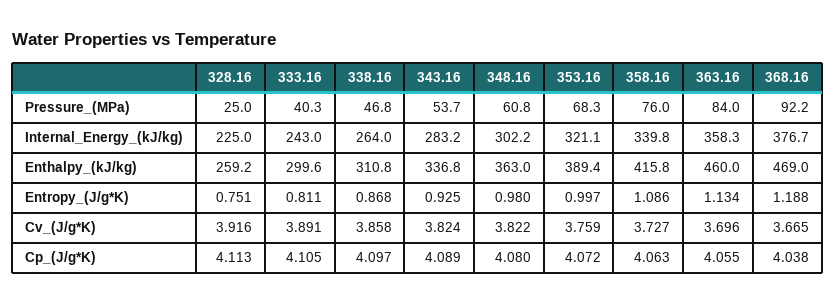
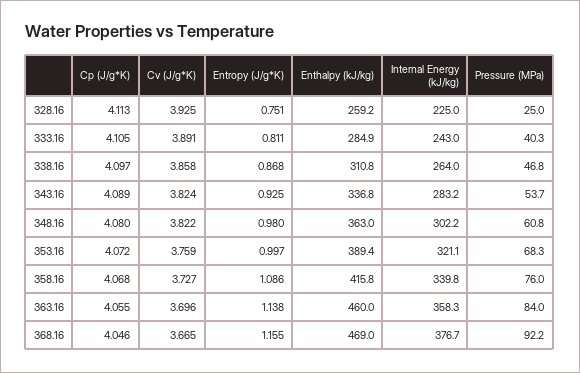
333.16, Enthalpy_(kJ/kg): 299.6 -> 284.9
363.16, Entropy_(J/g*K): 1.134 -> 1.138
368.16, Entropy_(J/g*K): 1.188 -> 1.155
328.16, Cv_(J/g*K): 3.916 -> 3.925
358.16, Cp_(J/g*K): 4.063 -> 4.068
368.16, Cp_(J/g*K): 4.038 -> 4.046

